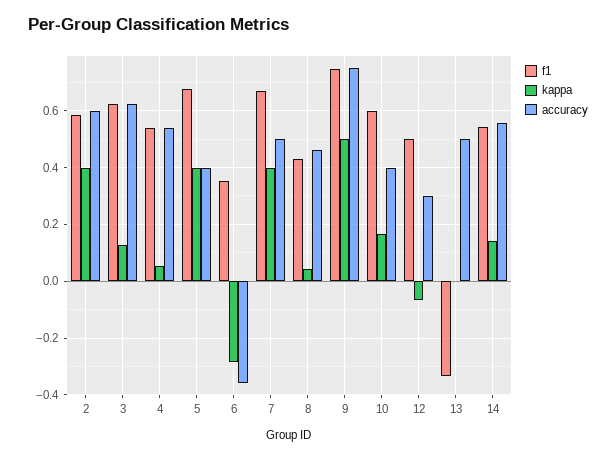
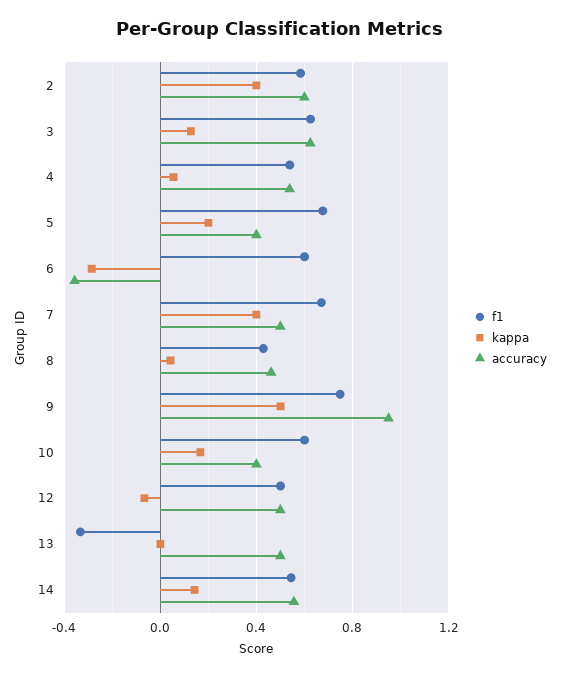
kappa, 5: 0.4 -> 0.2
f1, 6: 0.35 -> 0.6
accuracy, 9: 0.75 -> 0.95
accuracy, 12: 0.3 -> 0.5

